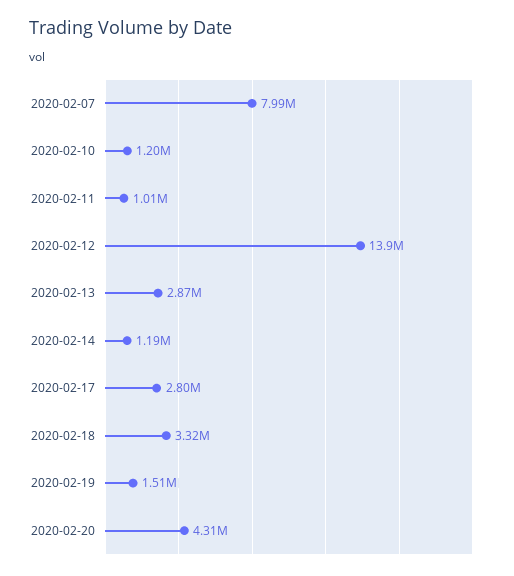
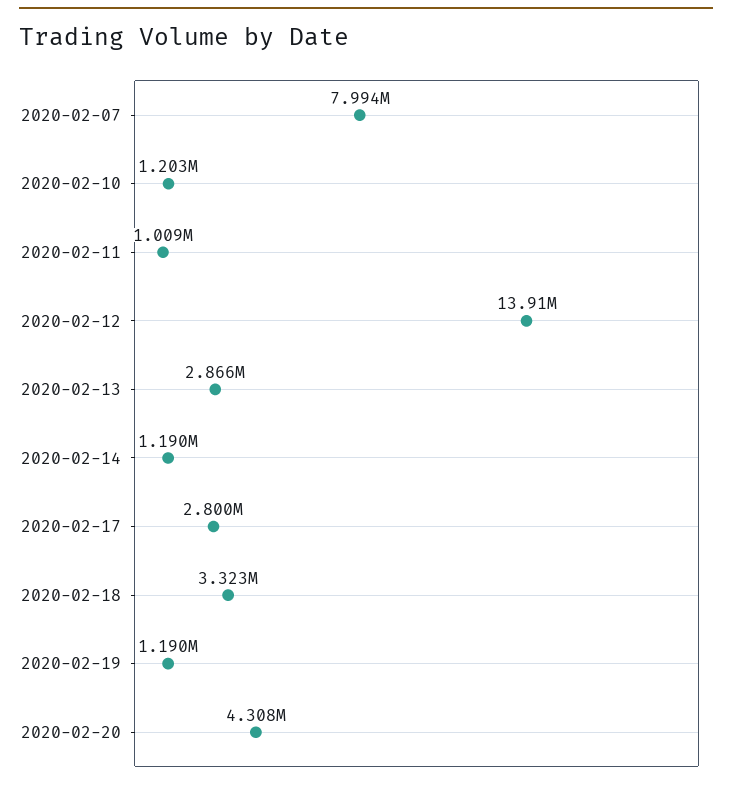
2020-02-19: 1510000 -> 1190000

